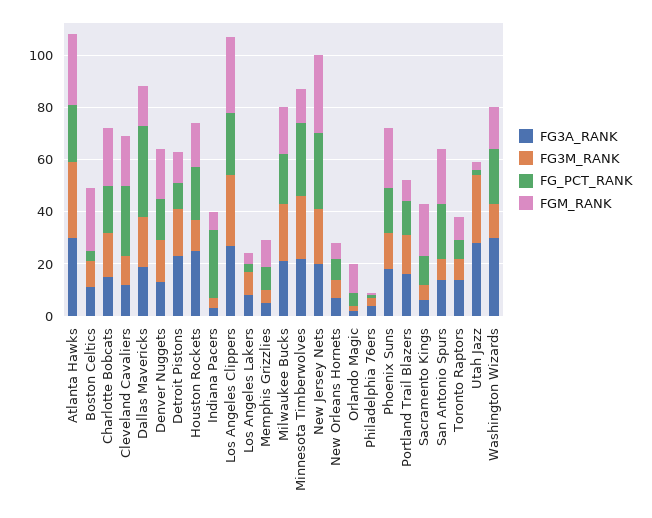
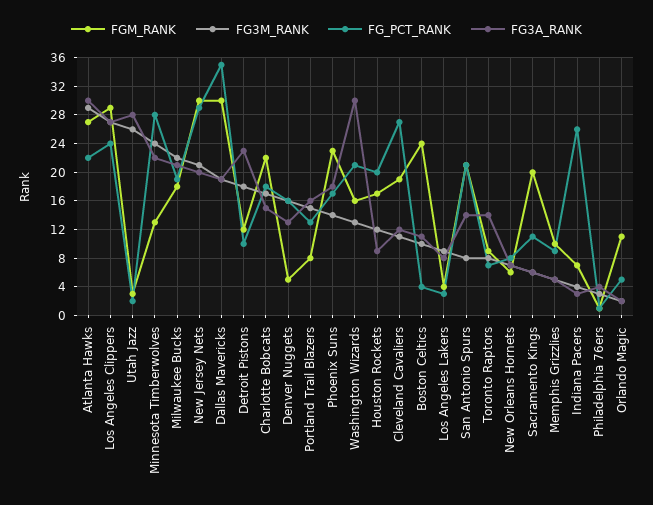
FGM_RANK, Dallas Mavericks: 15 -> 30
FGM_RANK, Denver Nuggets: 20 -> 5
FG3A_RANK, Houston Rockets: 25 -> 9

